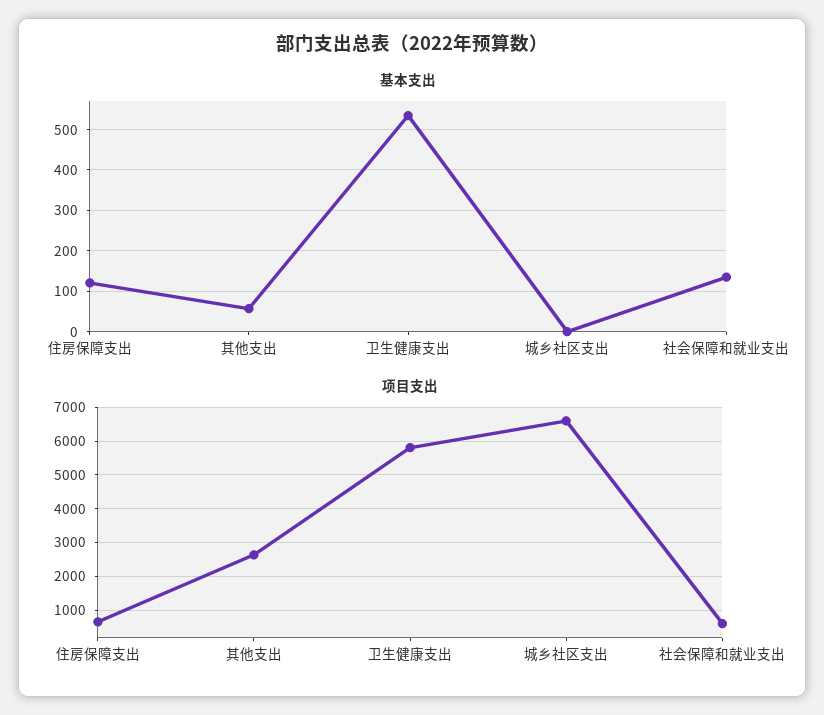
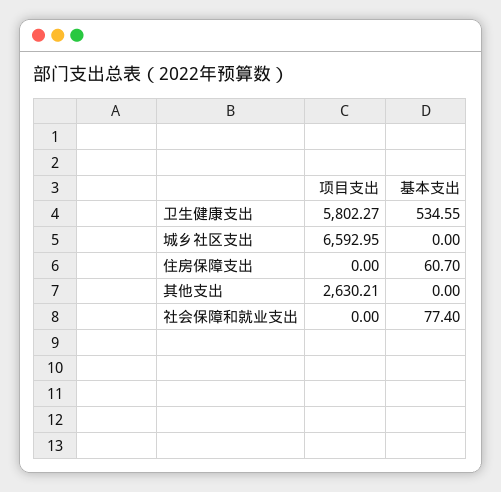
基本支出, 住房保障支出: 120 -> 60.7
基本支出, 其他支出: 60 -> 0
基本支出, 社会保障和就业支出: 140 -> 77.4
项目支出, 住房保障支出: 600 -> 0
项目支出, 社会保障和就业支出: 600 -> 0

